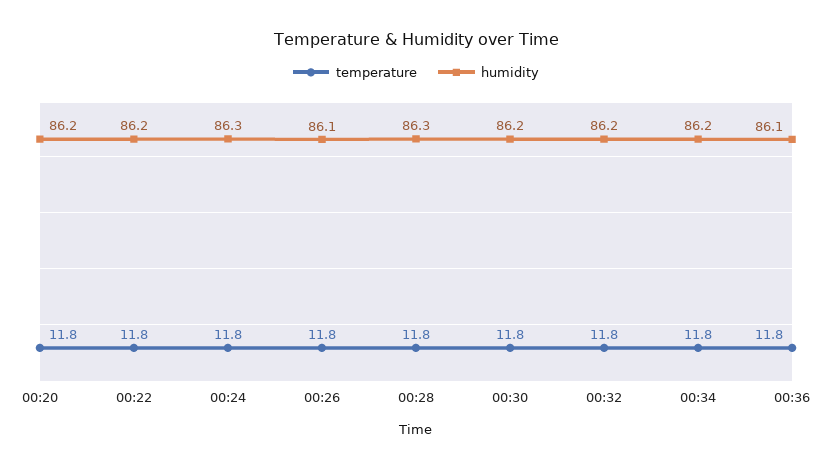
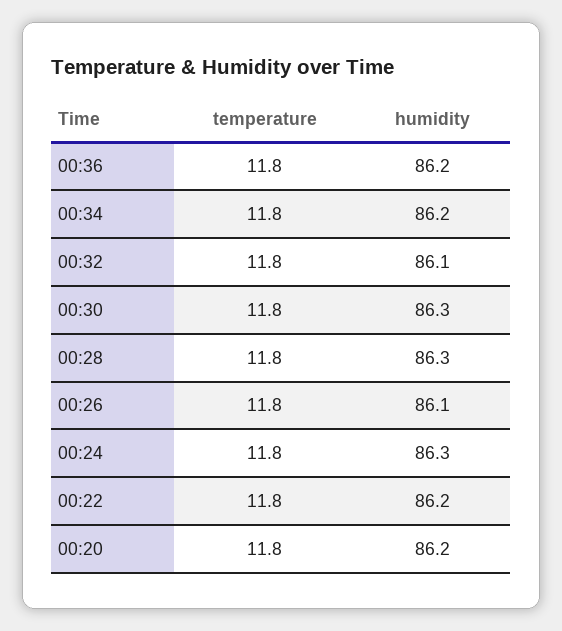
humidity, 00:30: 86.2 -> 86.3
humidity, 00:32: 86.2 -> 86.1
humidity, 00:36: 86.1 -> 86.2

